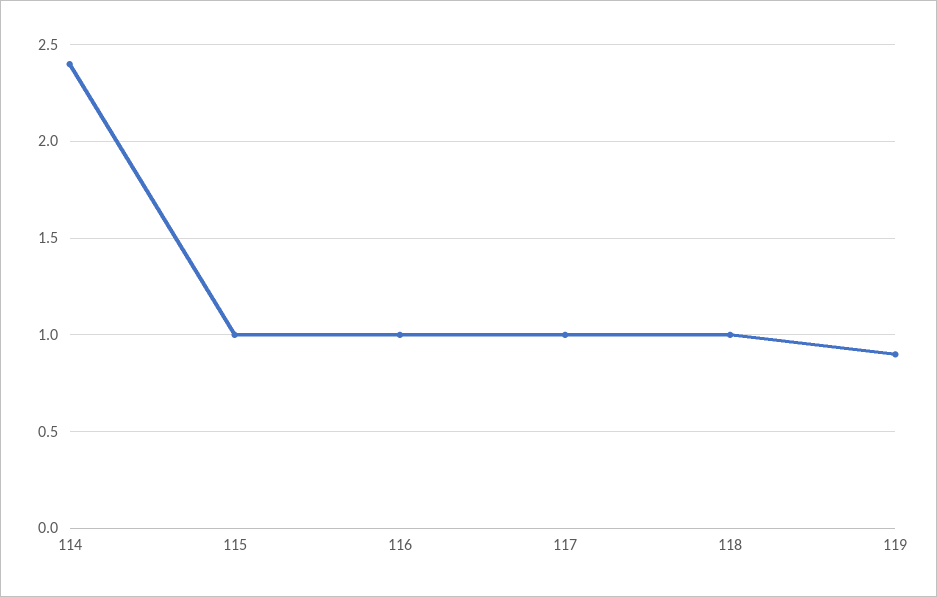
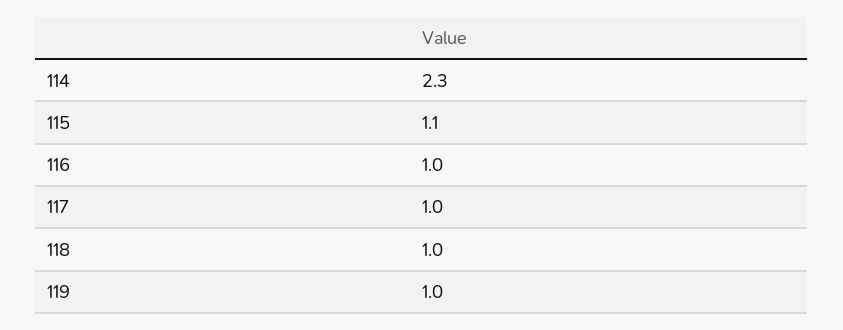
114: 2.4 -> 2.3
115: 1 -> 1.1
119: 0.9 -> 1

